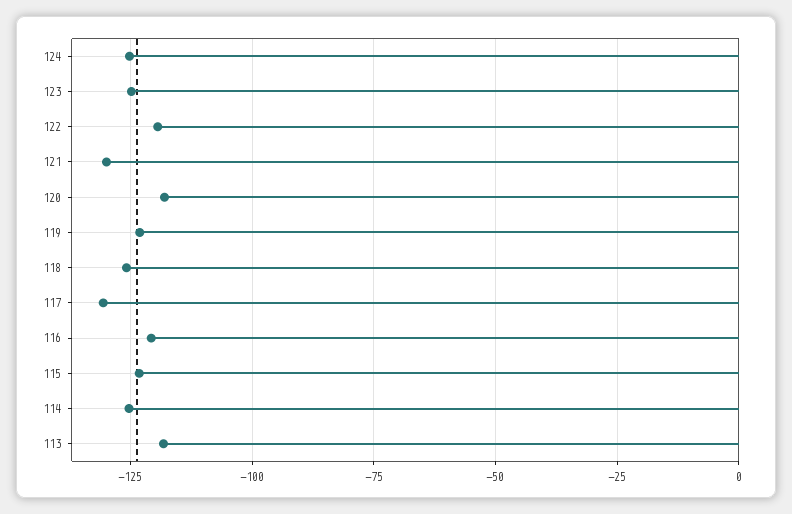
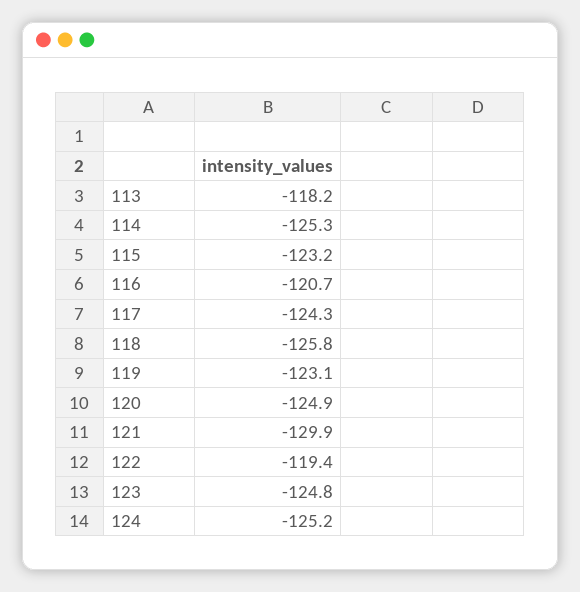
120: -117.5 -> -124.9
117: -130 -> -124.3

